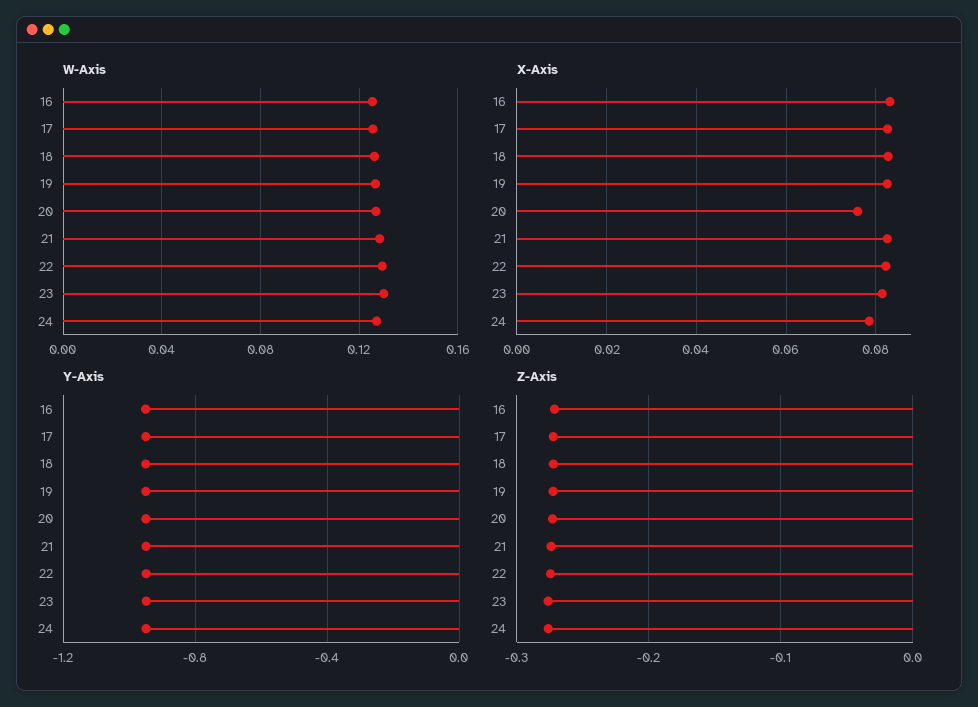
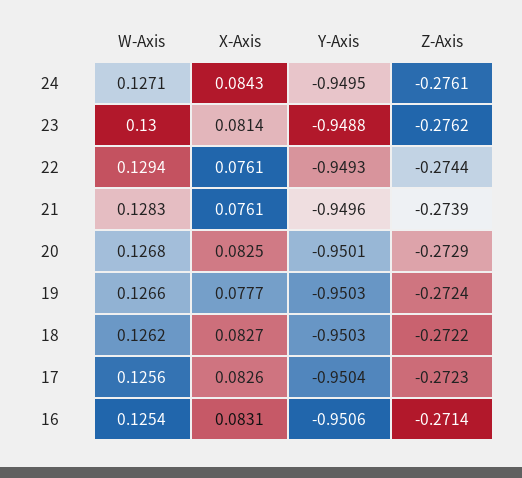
X-Axis, 19: 0.082 -> 0.0777
X-Axis, 20: 0.076 -> 0.0825
X-Axis, 21: 0.082 -> 0.0761
X-Axis, 22: 0.082 -> 0.0761
X-Axis, 24: 0.078 -> 0.0843

